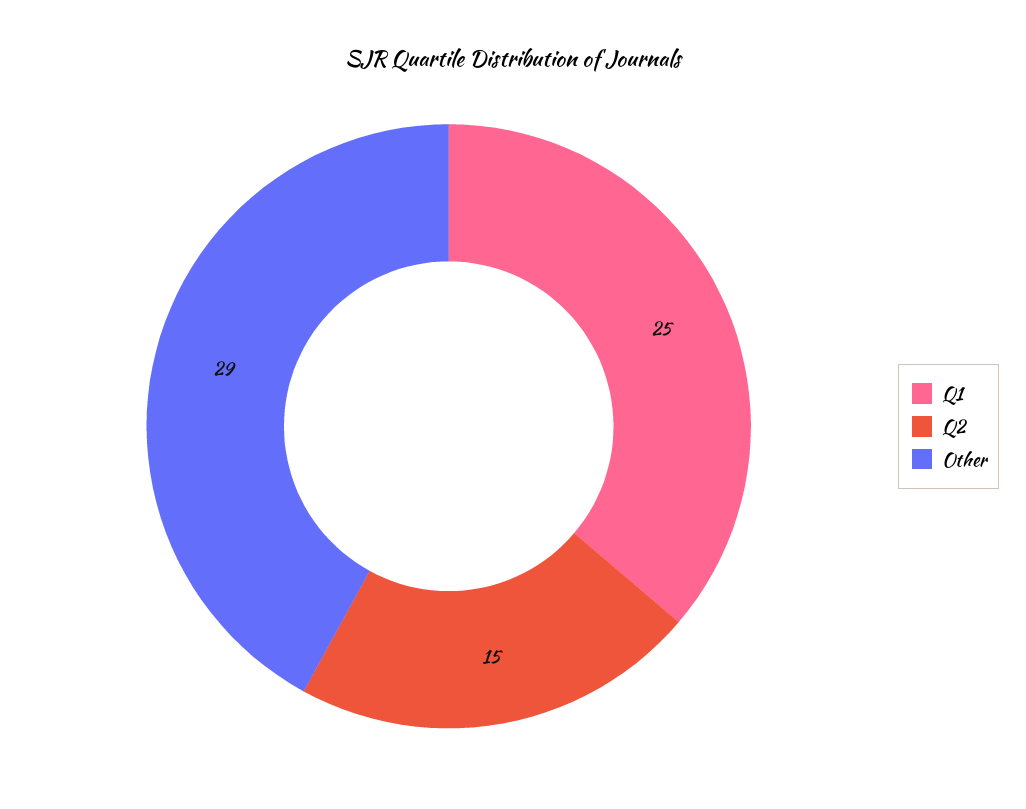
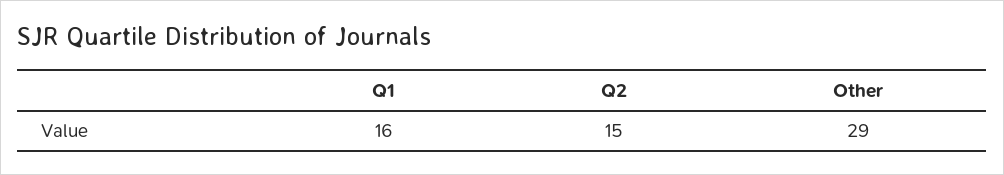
Q1: 25 -> 16

